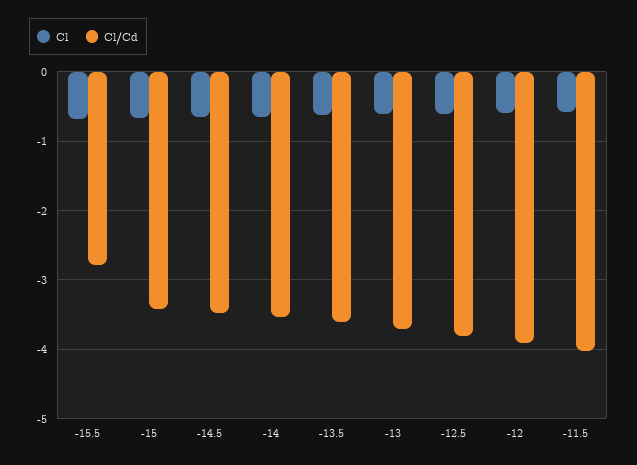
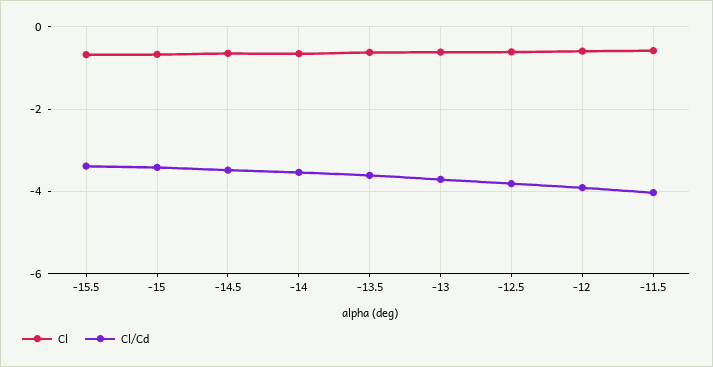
Cl/Cd, -15.5: -2.8 -> -3.4

